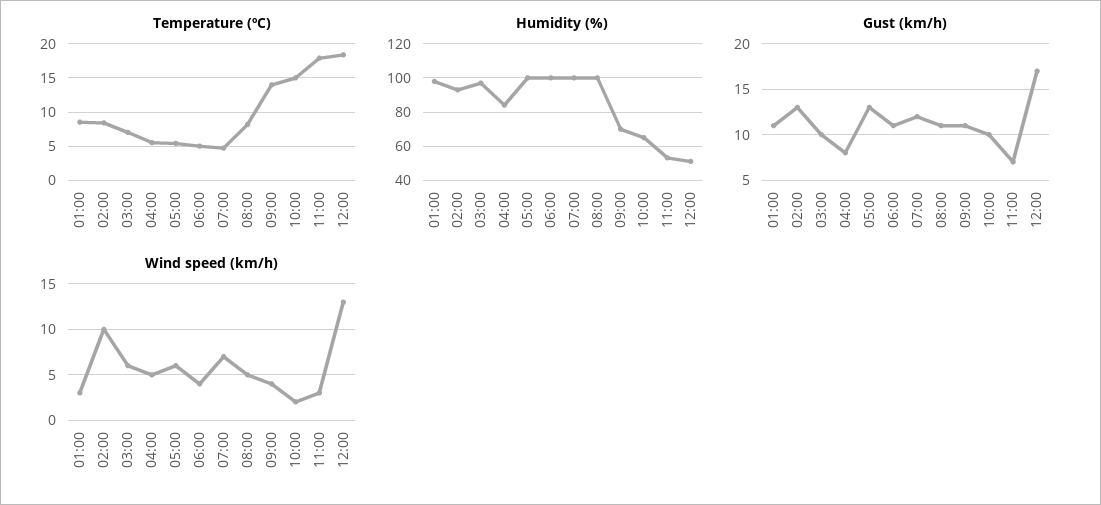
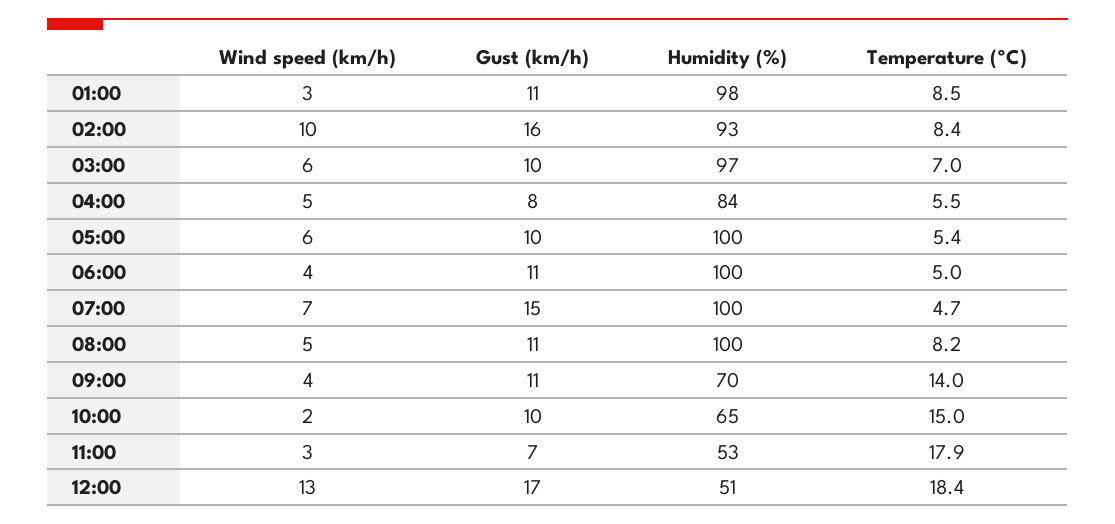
Gust (km/h), 02:00: 13 -> 16
Gust (km/h), 05:00: 13 -> 10
Gust (km/h), 07:00: 12 -> 15

